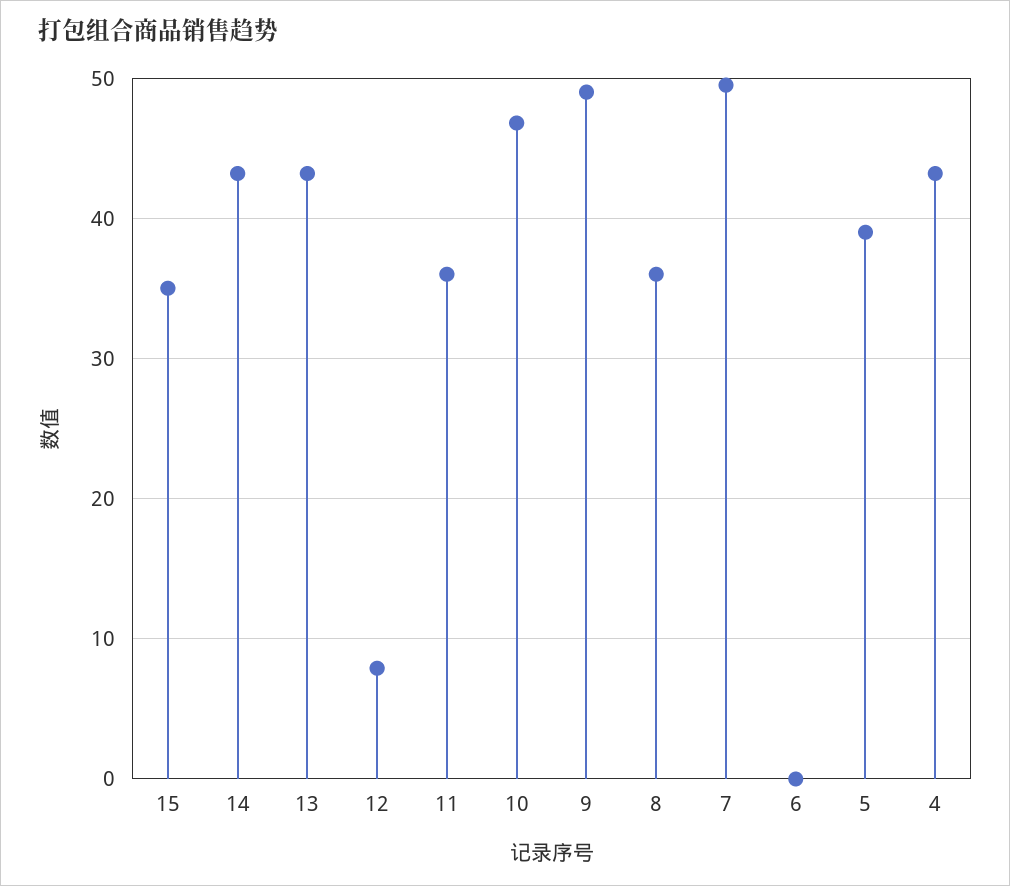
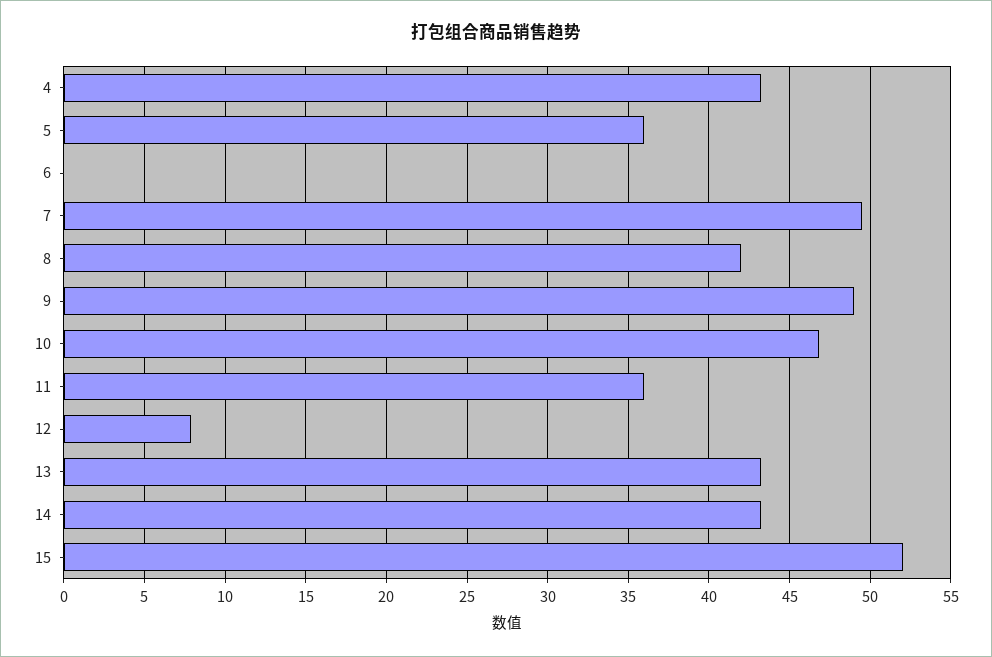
15: 35 -> 52
8: 36 -> 42
5: 39 -> 36

